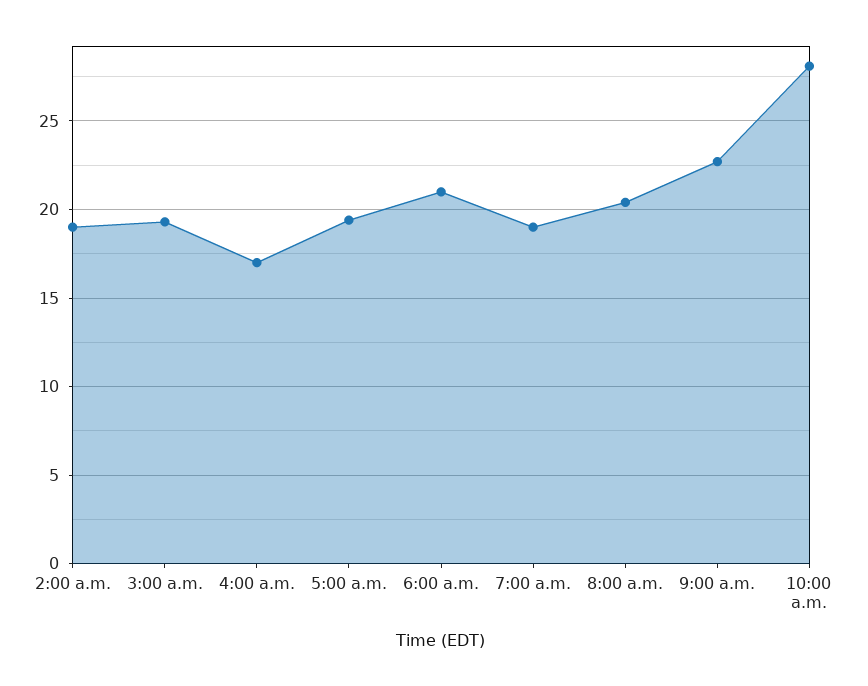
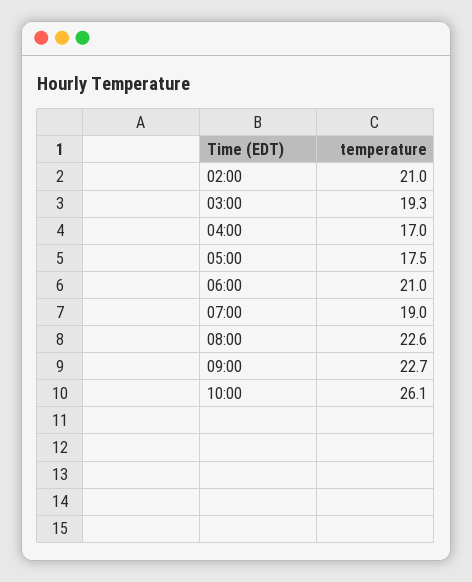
2:00 a.m.: 19 -> 21
5:00 a.m.: 19.5 -> 17.5
8:00 a.m.: 20.5 -> 22.6
10:00 a.m.: 28 -> 26.1

